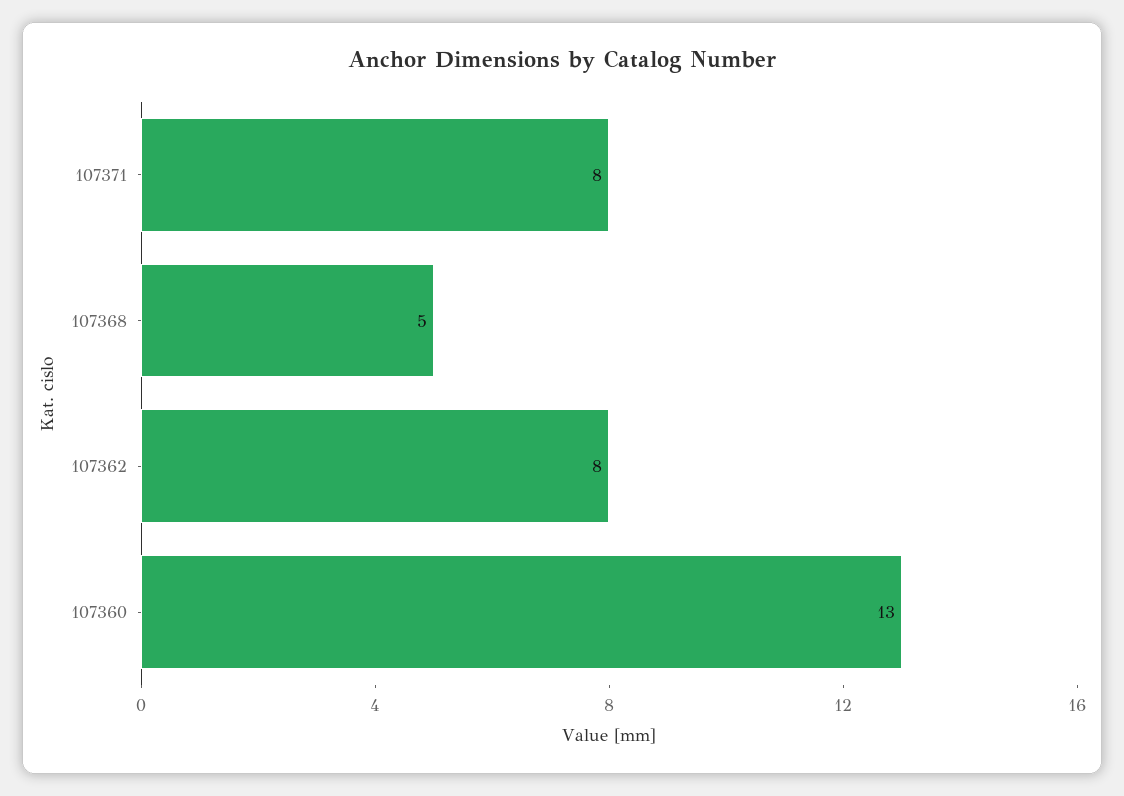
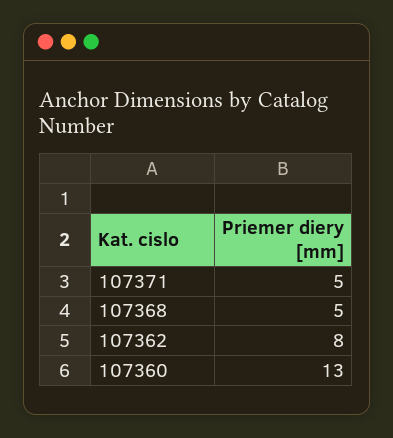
107371: 8 -> 5

